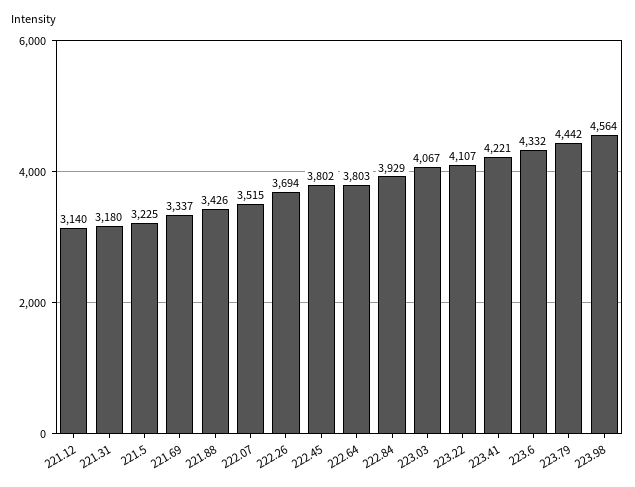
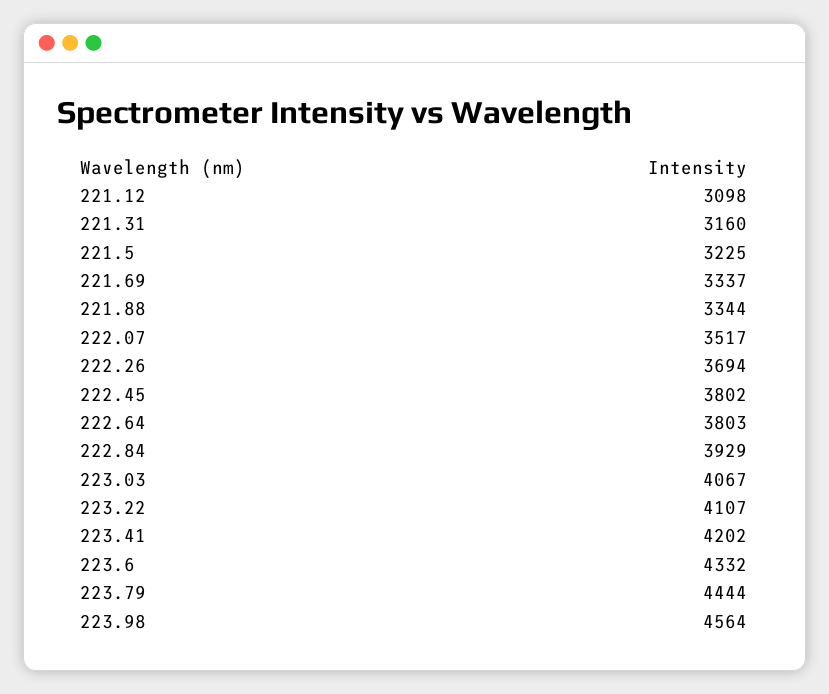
221.12: 3140 -> 3098
221.31: 3180 -> 3160
221.88: 3426 -> 3344
222.07: 3515 -> 3517
223.41: 4221 -> 4202
223.79: 4442 -> 4444

